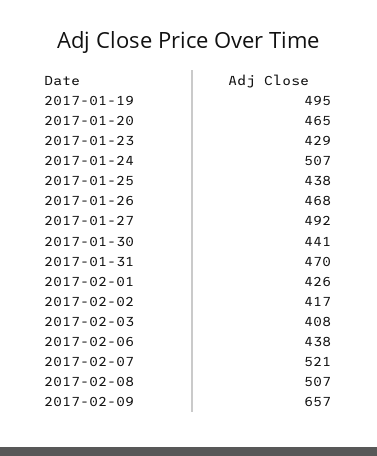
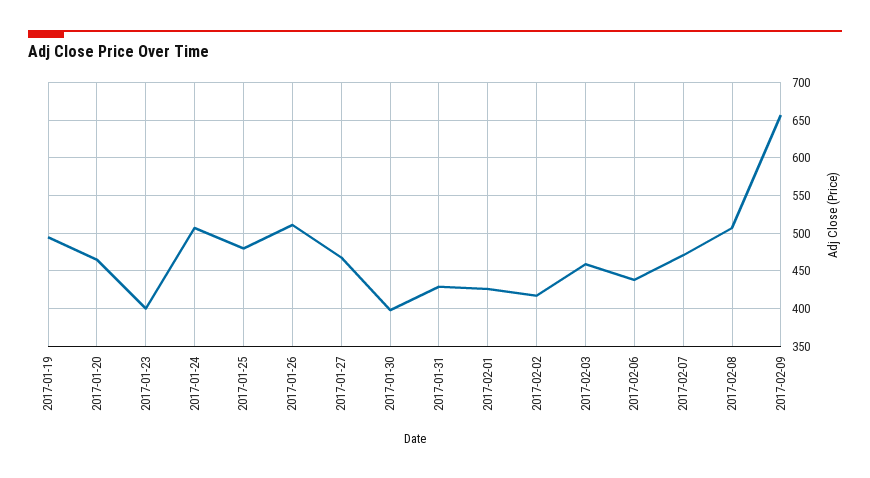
2017-01-23: 429 -> 400
2017-01-25: 438 -> 480
2017-01-26: 468 -> 510
2017-01-27: 492 -> 470
2017-01-30: 441 -> 400
2017-01-31: 470 -> 430
2017-02-03: 408 -> 460
2017-02-07: 521 -> 470

